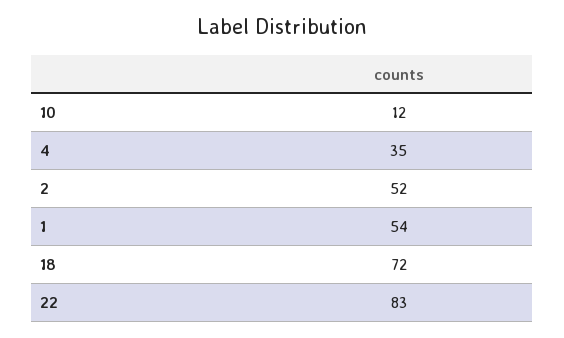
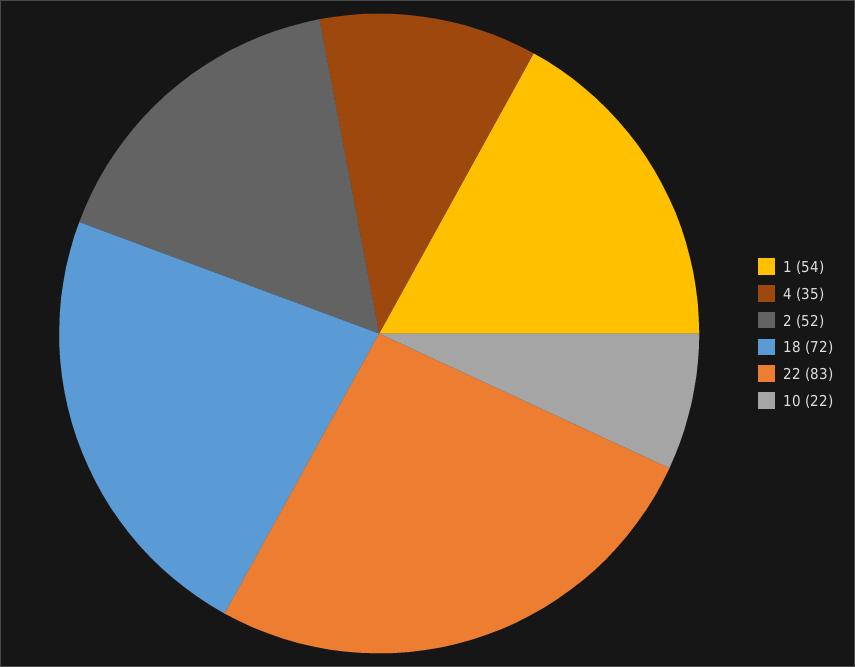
10: 12 -> 22

